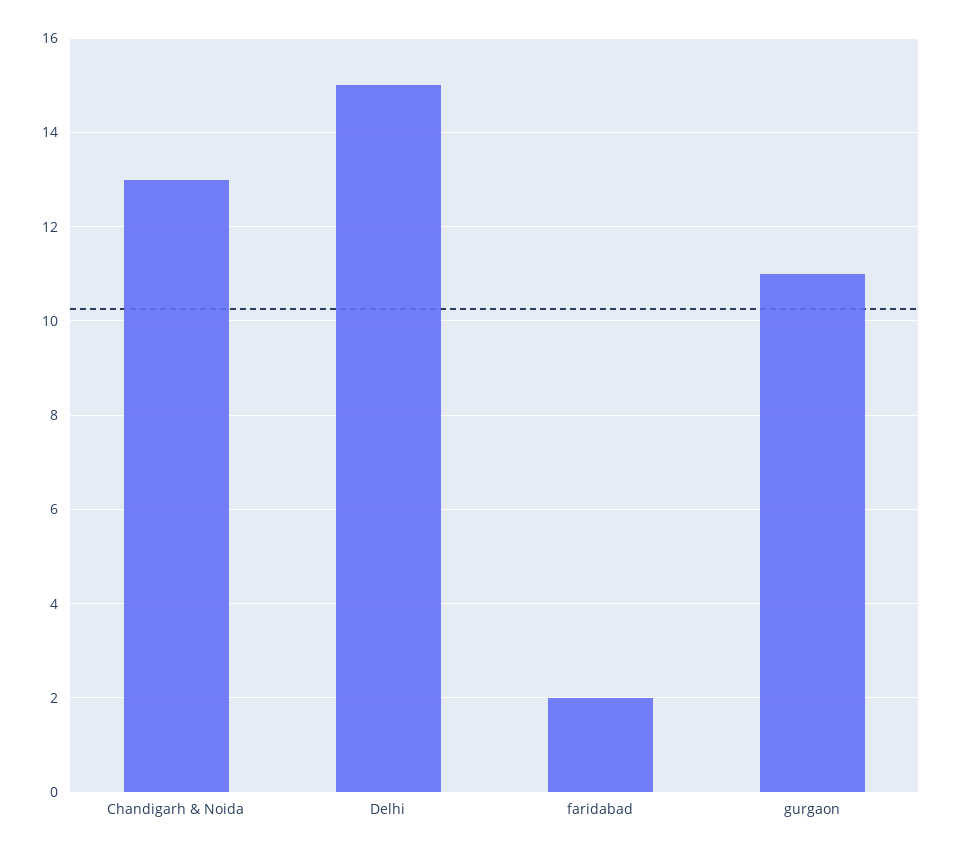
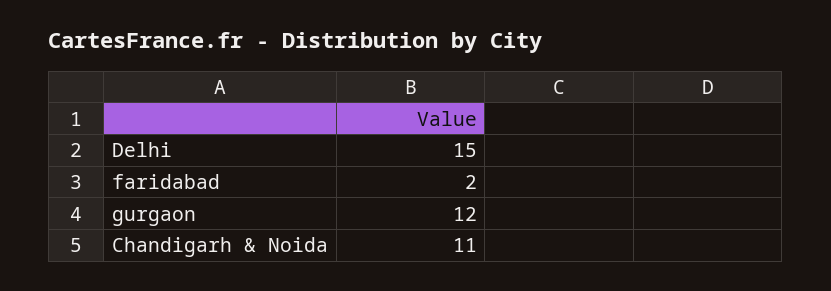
Chandigarh & Noida: 13 -> 11
gurgaon: 11 -> 12

